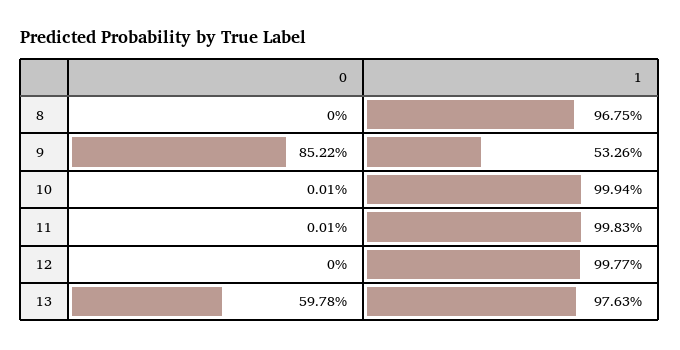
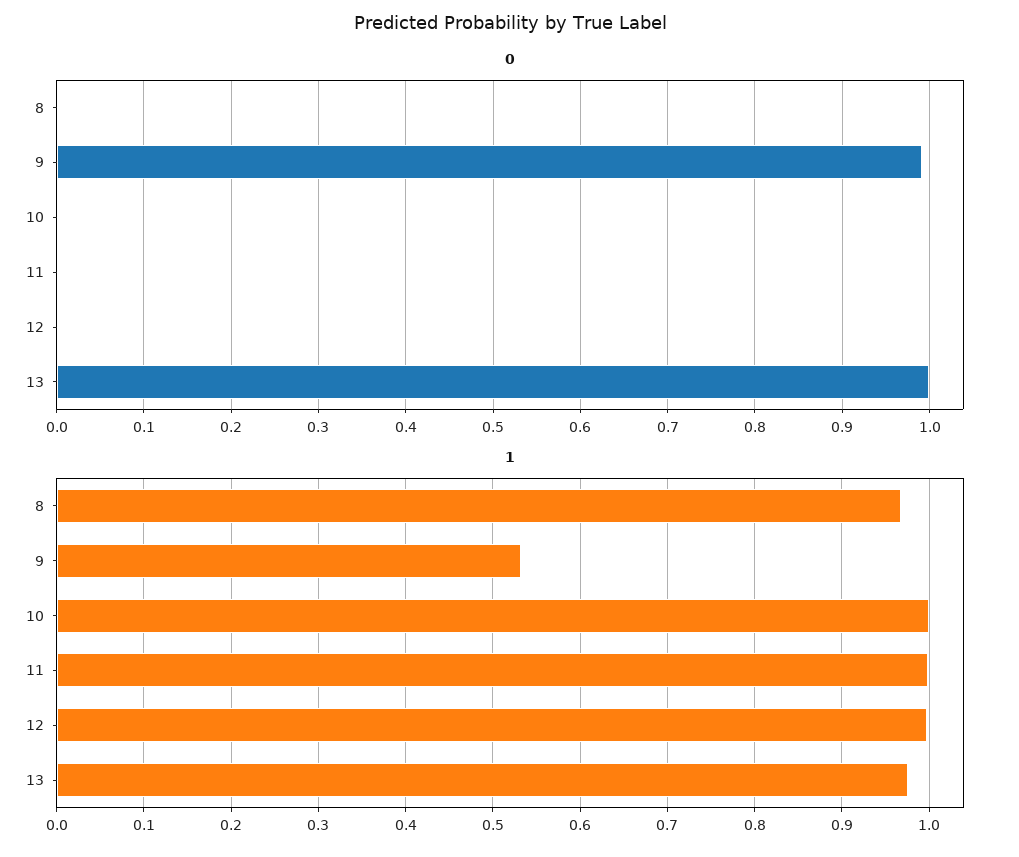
0, 9: 0.8522 -> 0.99
0, 13: 0.5978 -> 1

